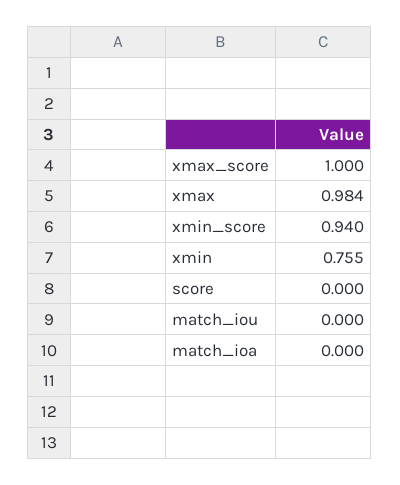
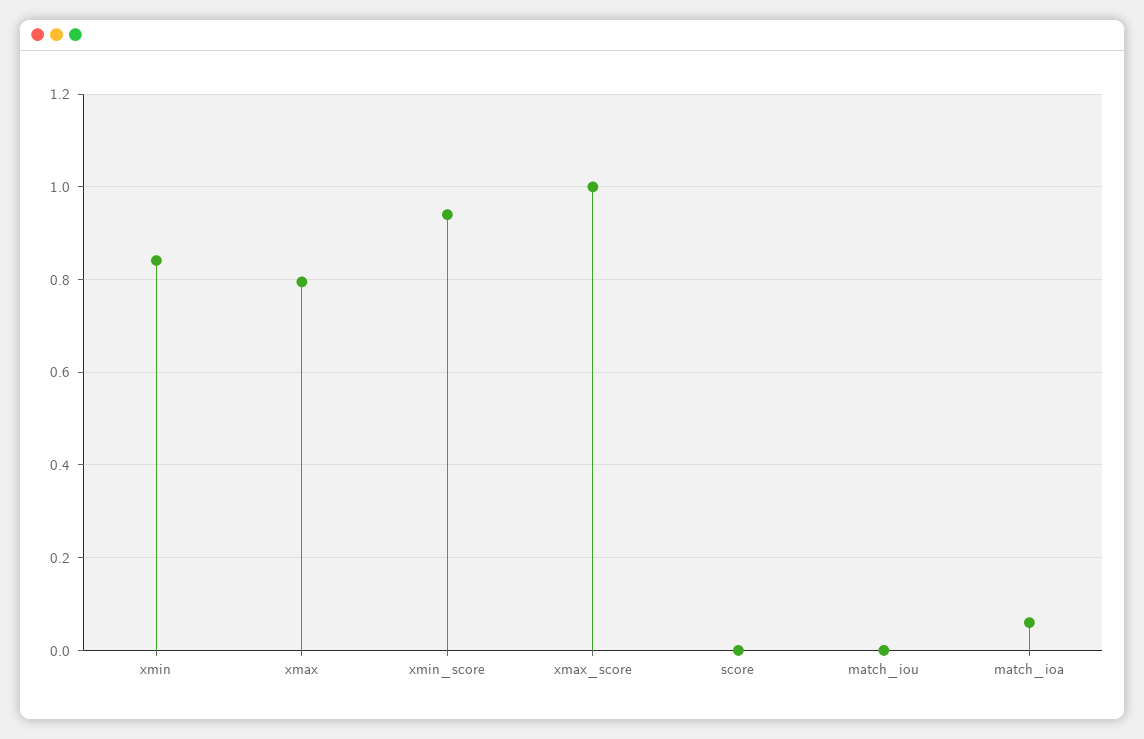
xmax: 0.984 -> 0.8
xmin: 0.755 -> 0.84
match_ioa: 0 -> 0.06

